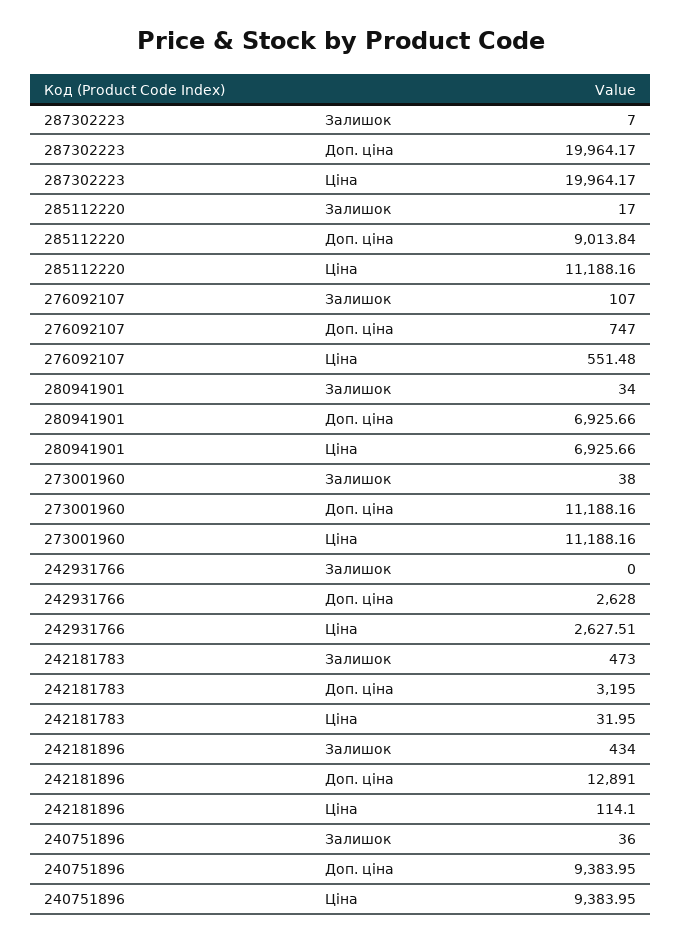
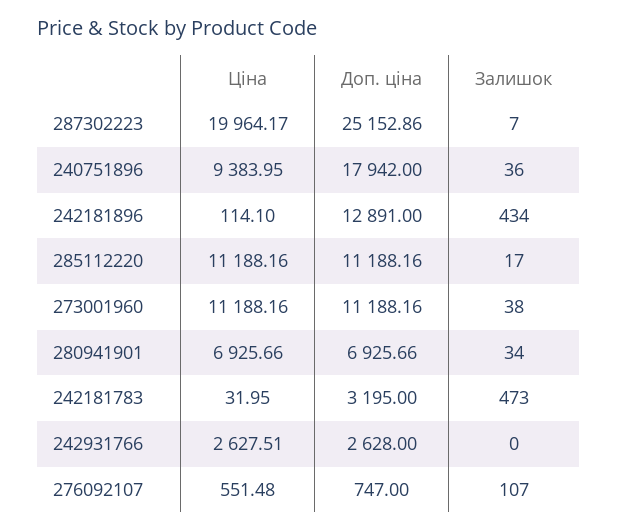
287302223, Доп. ціна: 19964.17 -> 25152.86
285112220, Доп. ціна: 9013.84 -> 11188.16
240751896, Доп. ціна: 9383.95 -> 17942

